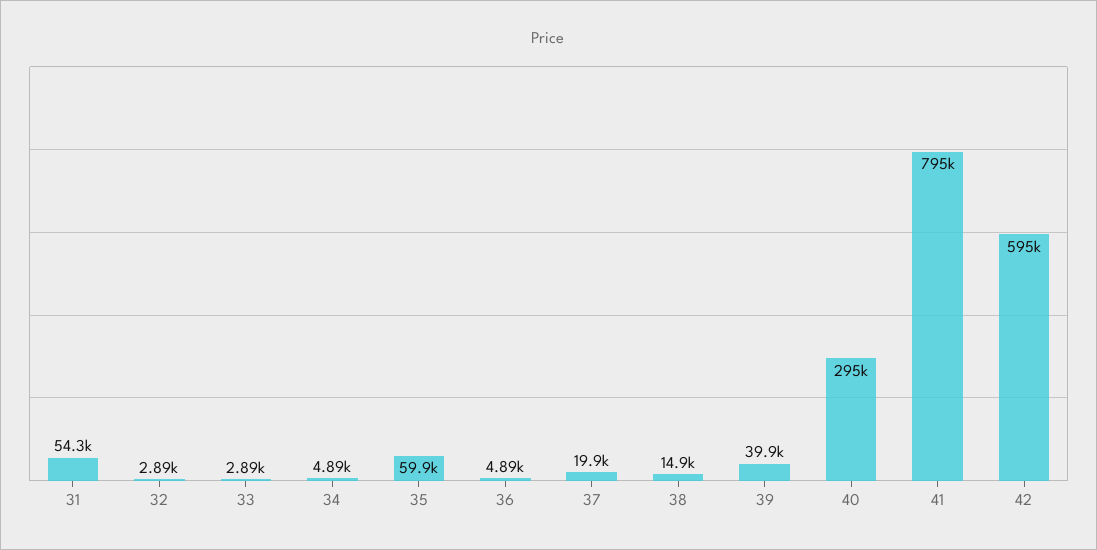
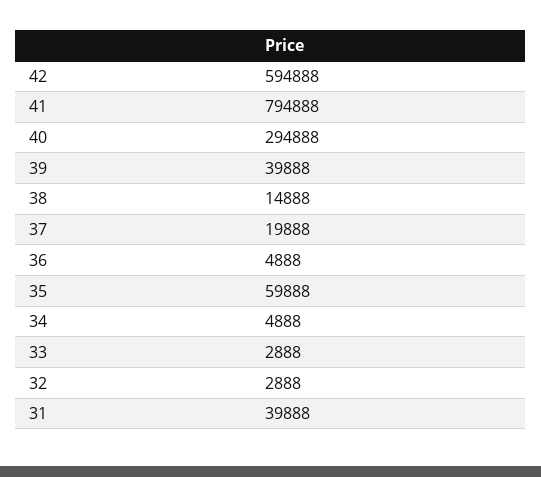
31: 54300 -> 39888

